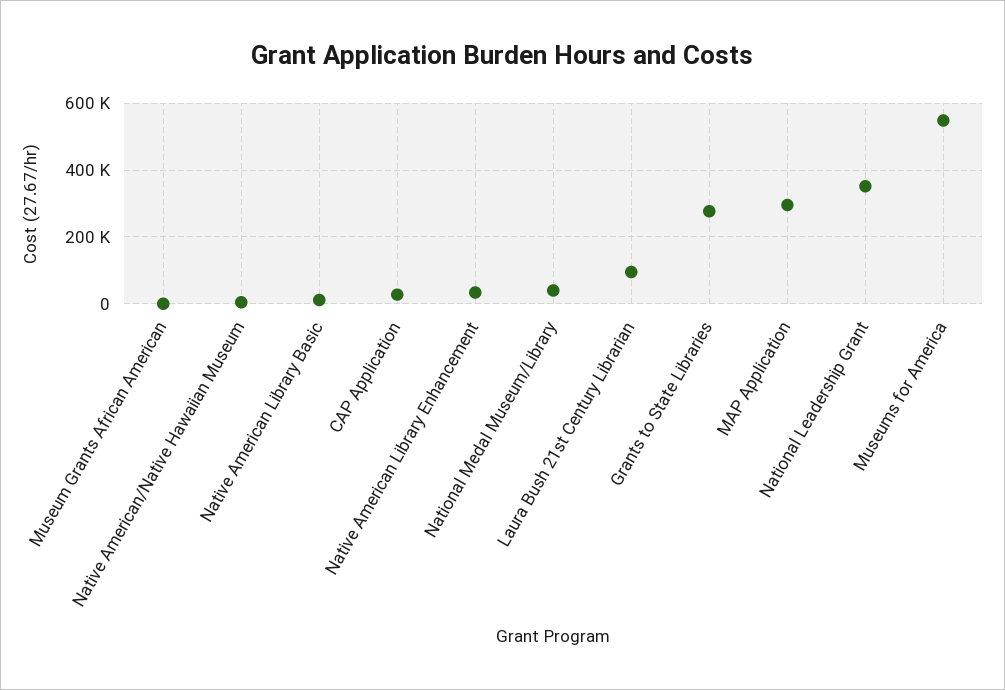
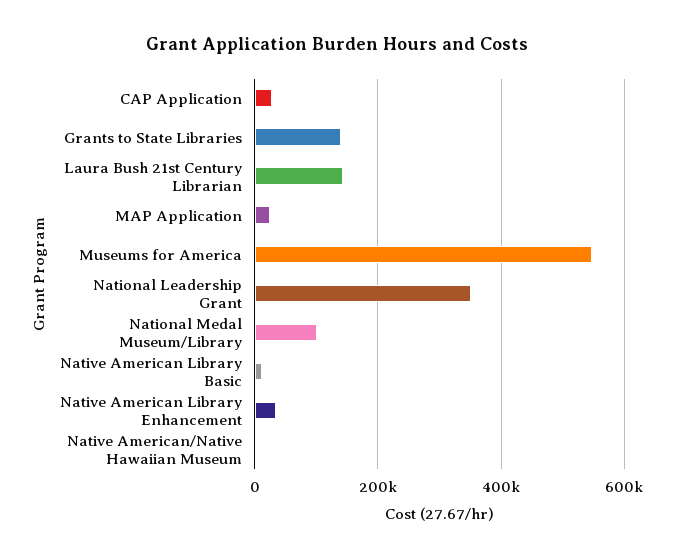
Museum Grants African American: 0 -> none
National Medal Museum/Library: 40000 -> 100000
Laura Bush 21st Century Librarian: 100000 -> 140000
Grants to State Libraries: 280000 -> 140000
MAP Application: 300000 -> 20000

